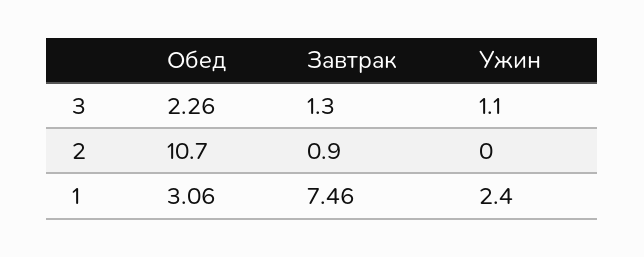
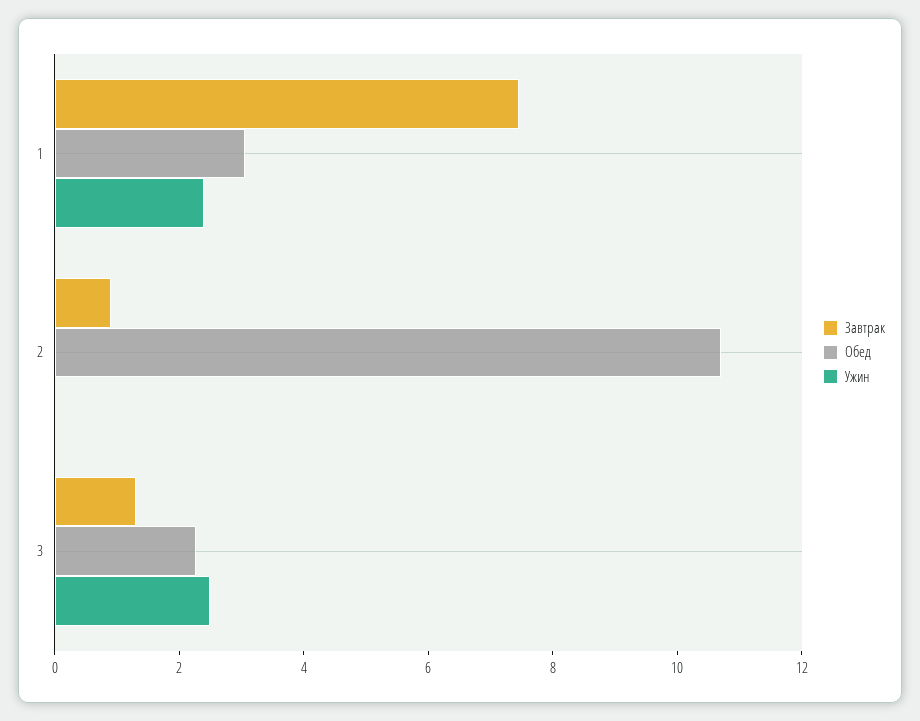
Ужин, 3: 1.1 -> 2.5

